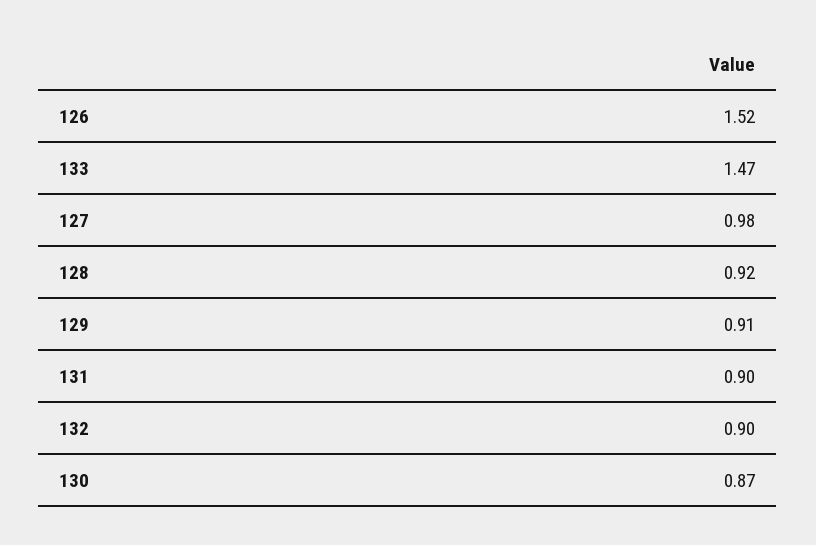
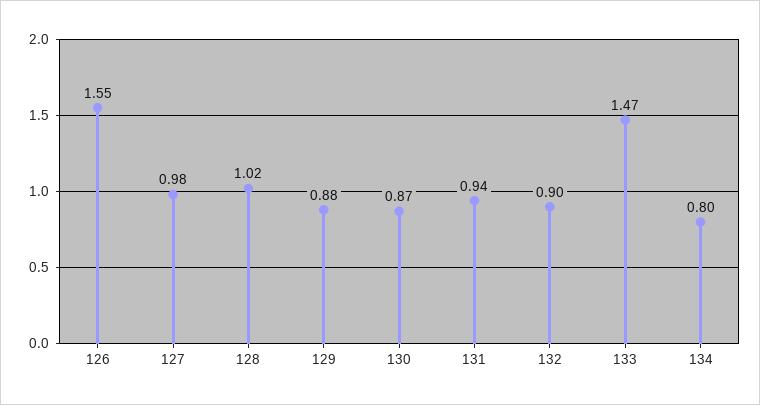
126: 1.52 -> 1.55
128: 0.92 -> 1.02
129: 0.91 -> 0.88
131: 0.9 -> 0.94
134: none -> 0.8

